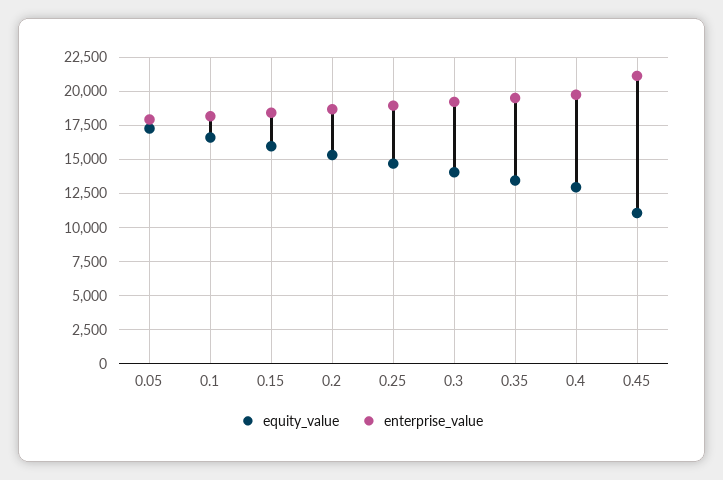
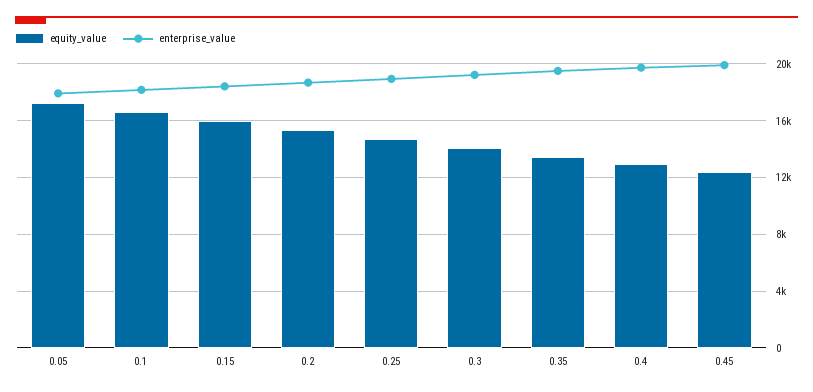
equity_value, 0.45: 11000 -> 12500
enterprise_value, 0.45: 21000 -> 20000

